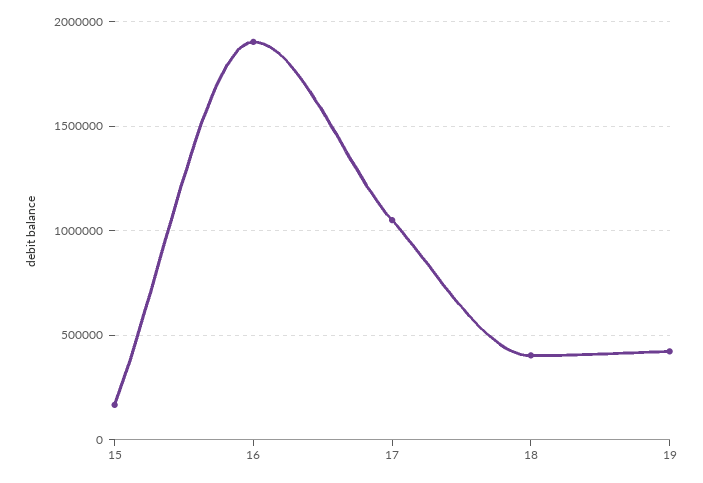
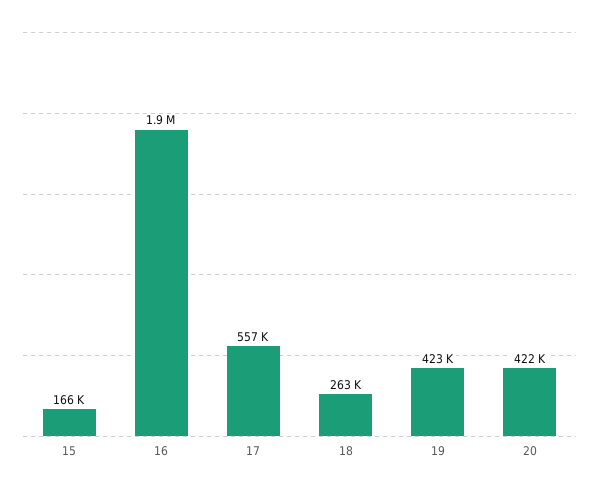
17: 1050000 -> 557000
18: 400000 -> 263000
20: none -> 422000

